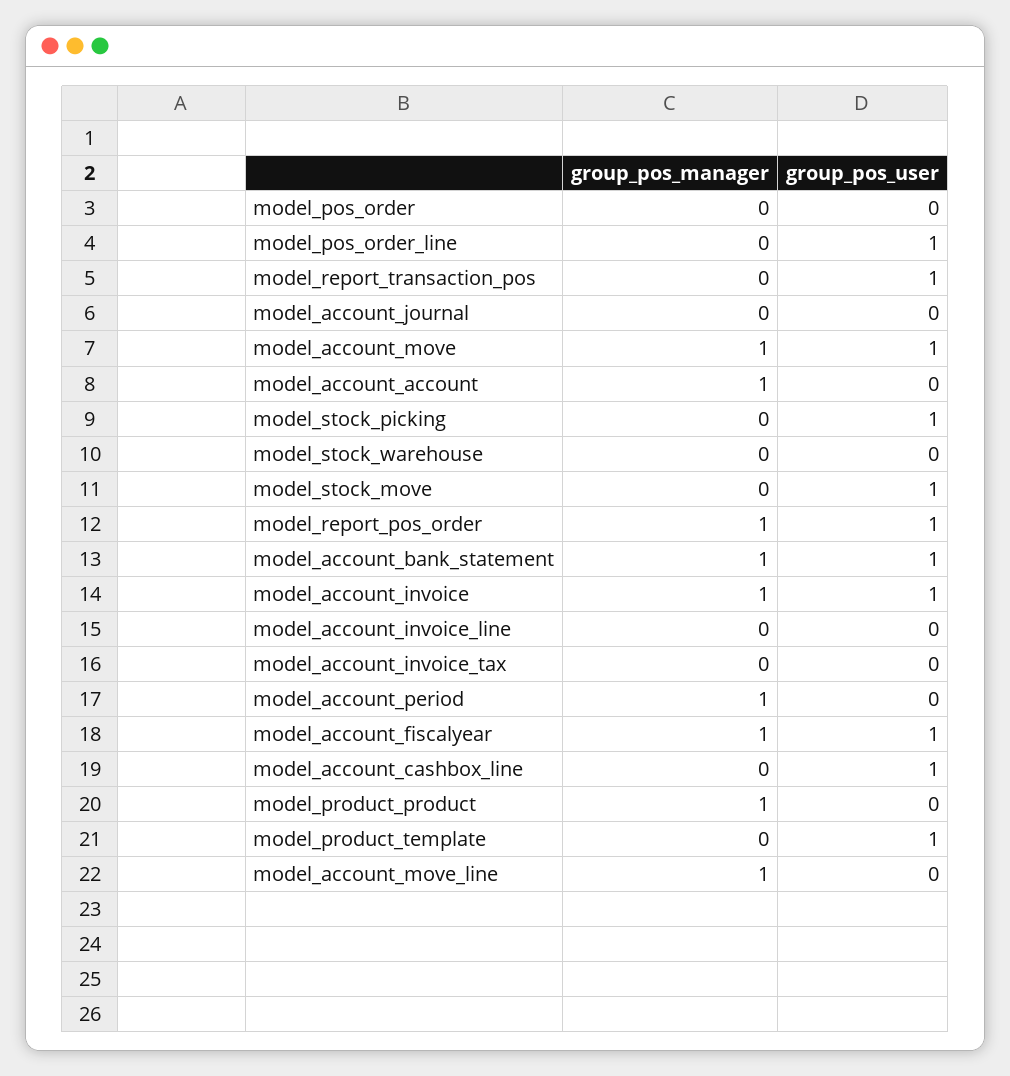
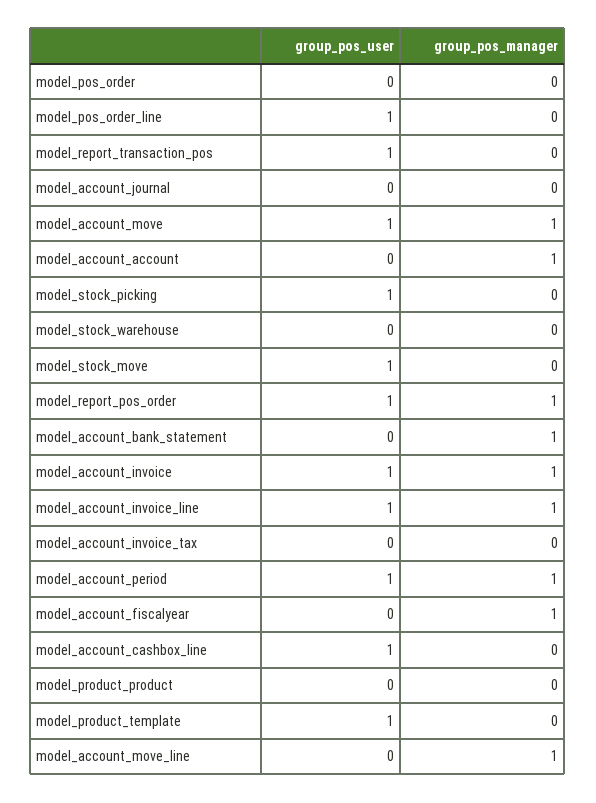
group_pos_user, model_account_bank_statement: 1 -> 0
group_pos_manager, model_account_invoice_line: 0 -> 1
group_pos_user, model_account_invoice_line: 0 -> 1
group_pos_user, model_account_period: 0 -> 1
group_pos_user, model_account_fiscalyear: 1 -> 0
group_pos_manager, model_product_product: 1 -> 0

